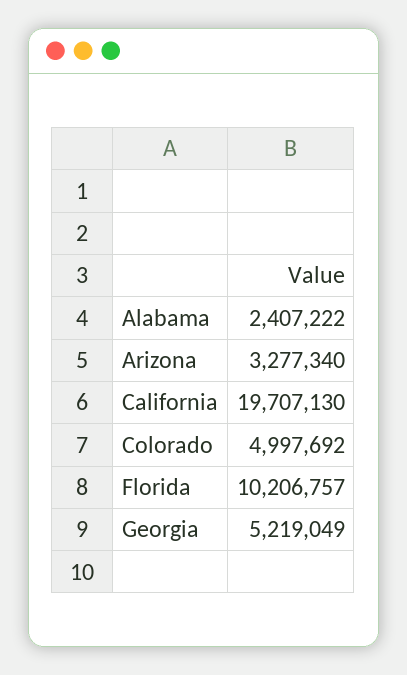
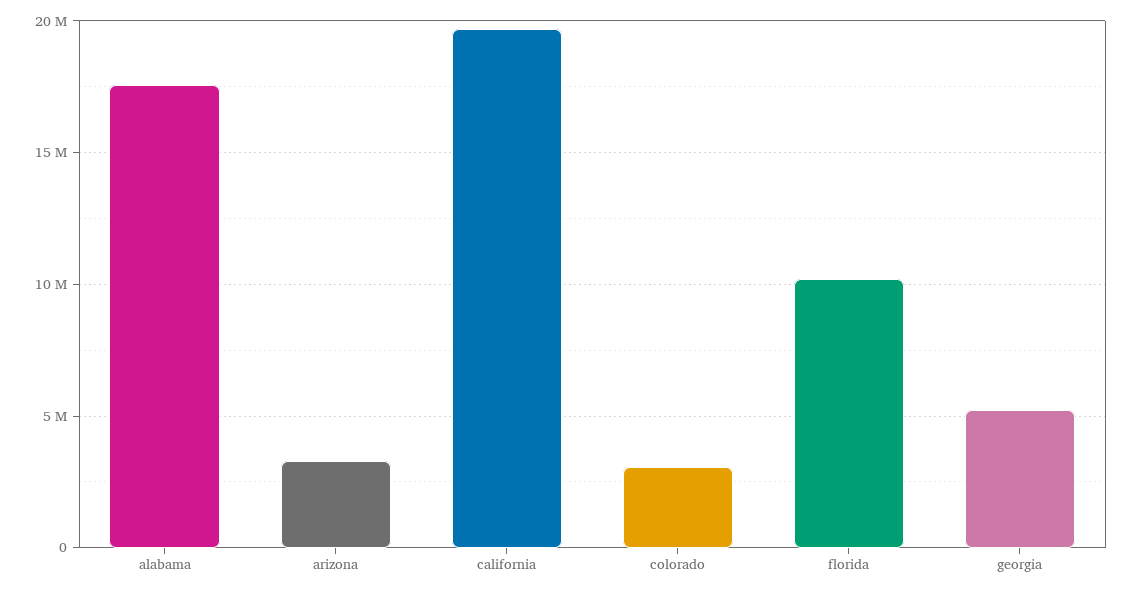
Alabama: 2407222 -> 17500000
Colorado: 4997692 -> 3000000

